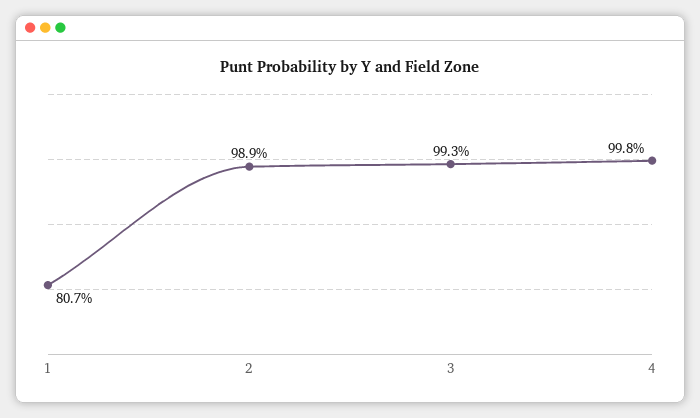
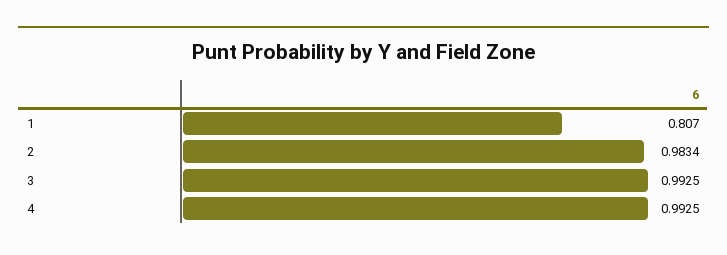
2: 0.989 -> 0.9834
4: 0.998 -> 0.9925

